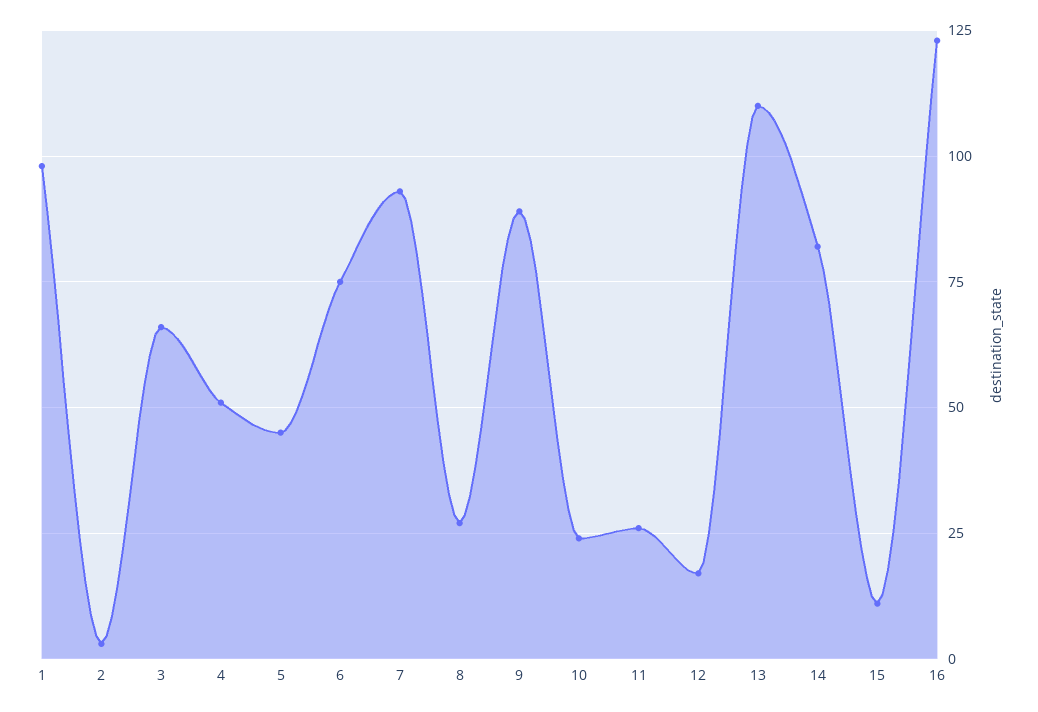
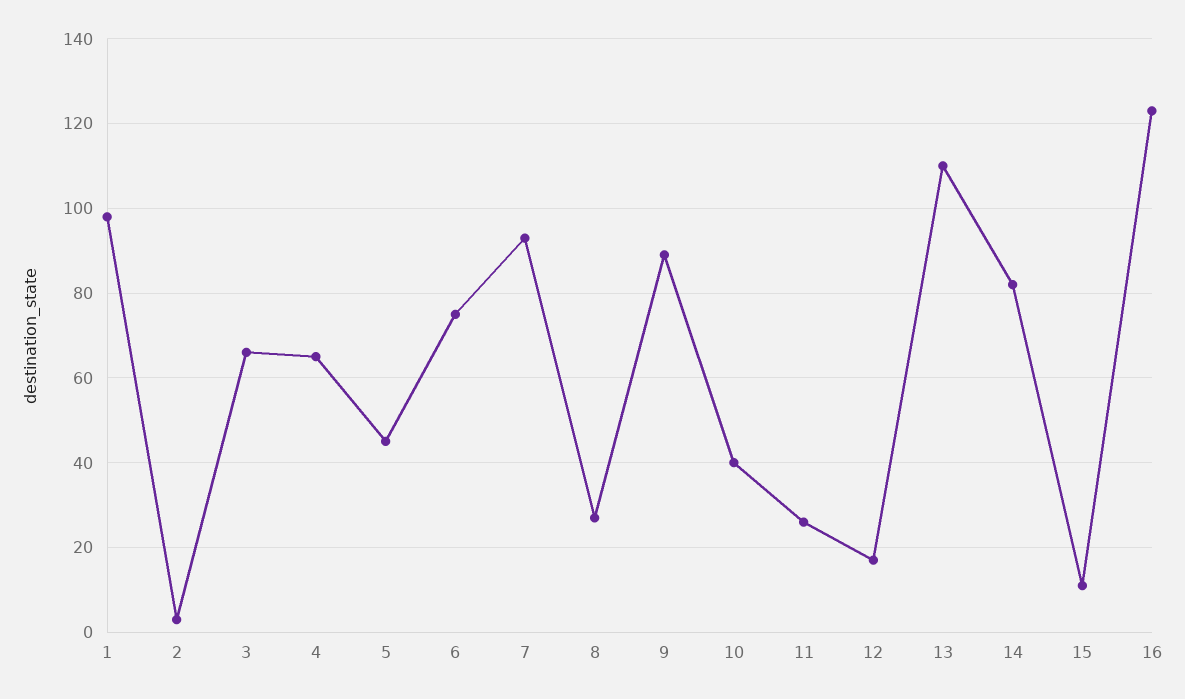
4: 50 -> 65
10: 25 -> 40

